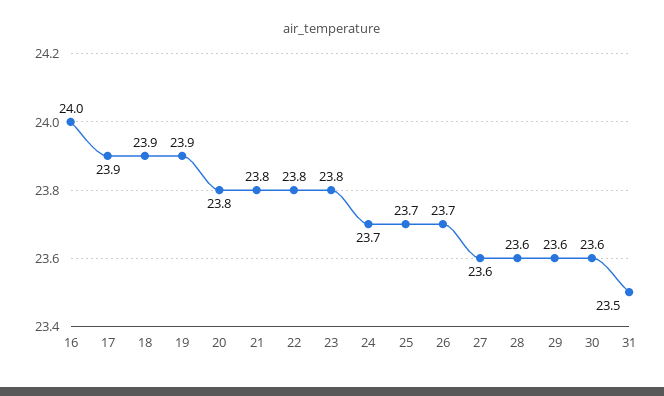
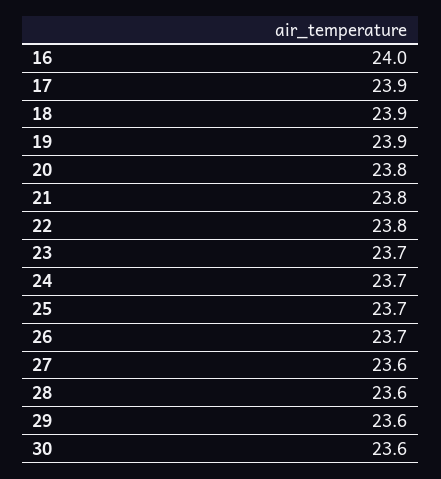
23: 23.8 -> 23.7
31: 23.5 -> none

